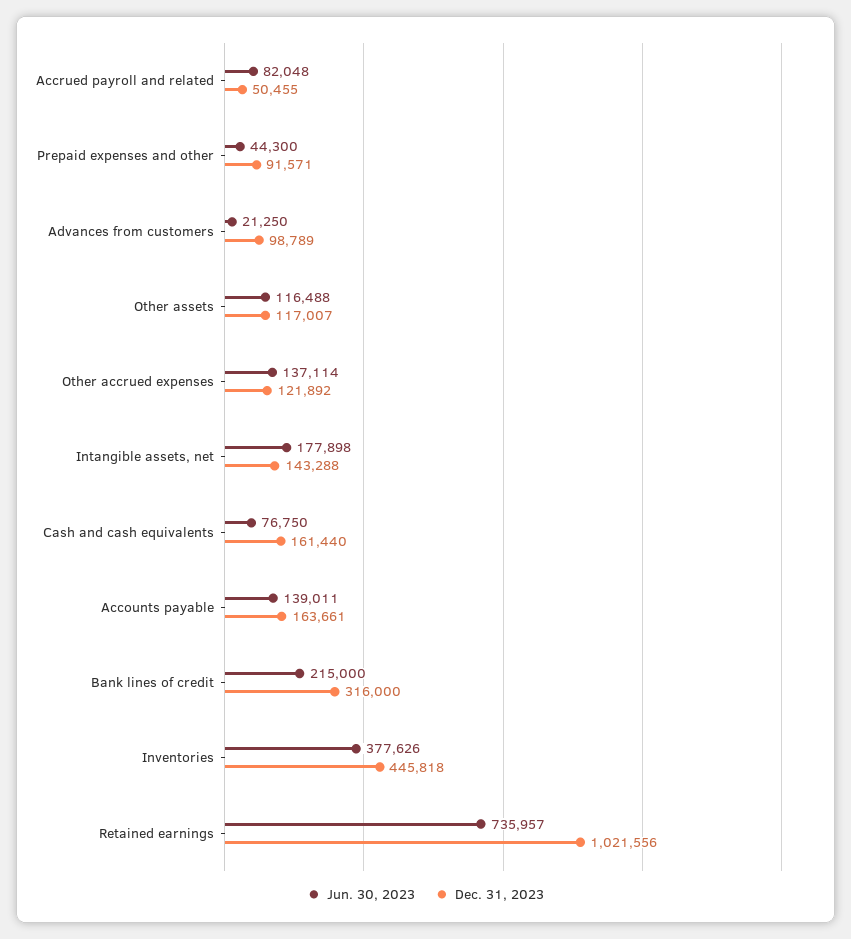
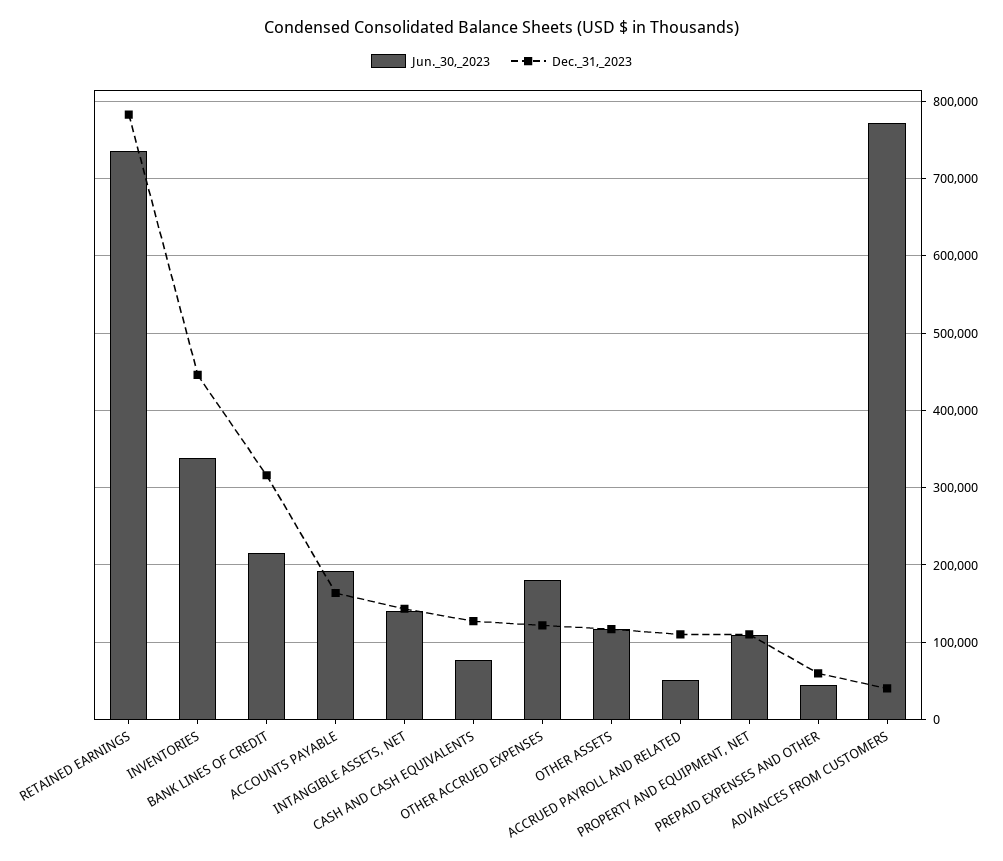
Jun. 30, 2023, Accrued payroll and related: 82048 -> 50000
Dec. 31, 2023, Accrued payroll and related: 50455 -> 110000
Dec. 31, 2023, Prepaid expenses and other: 91571 -> 60000
Jun. 30, 2023, Advances from customers: 21250 -> 770000
Dec. 31, 2023, Advances from customers: 98789 -> 40000
Jun. 30, 2023, Other accrued expenses: 137114 -> 180000
Jun. 30, 2023, Intangible assets, net: 177898 -> 140000
Dec. 31, 2023, Cash and cash equivalents: 161440 -> 130000
Jun. 30, 2023, Accounts payable: 139011 -> 190000
Jun. 30, 2023, Inventories: 377626 -> 340000
Dec. 31, 2023, Retained earnings: 1021556 -> 780000
Jun. 30, 2023, PROPERTY AND EQUIPMENT, NET: none -> 110000
Dec. 31, 2023, PROPERTY AND EQUIPMENT, NET: none -> 110000

